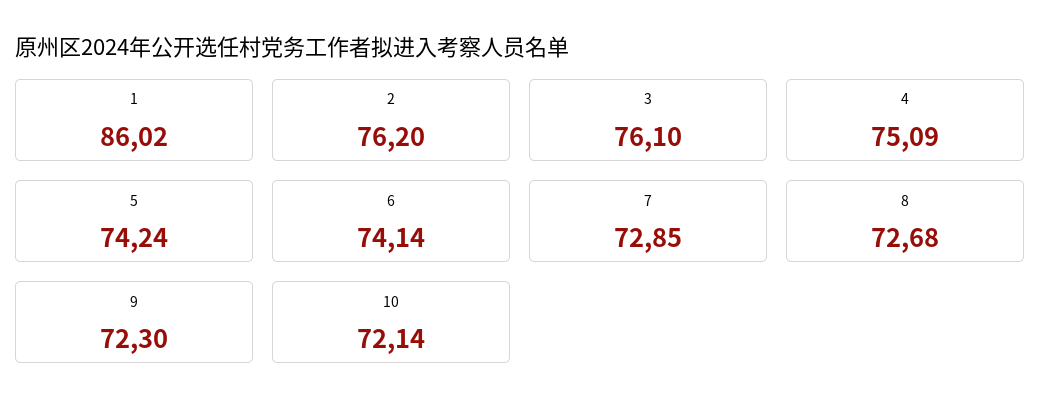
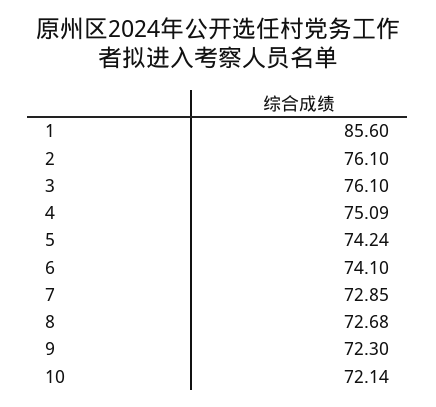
1: 86.02 -> 85.6
2: 76.2 -> 76.1
6: 74.14 -> 74.1

